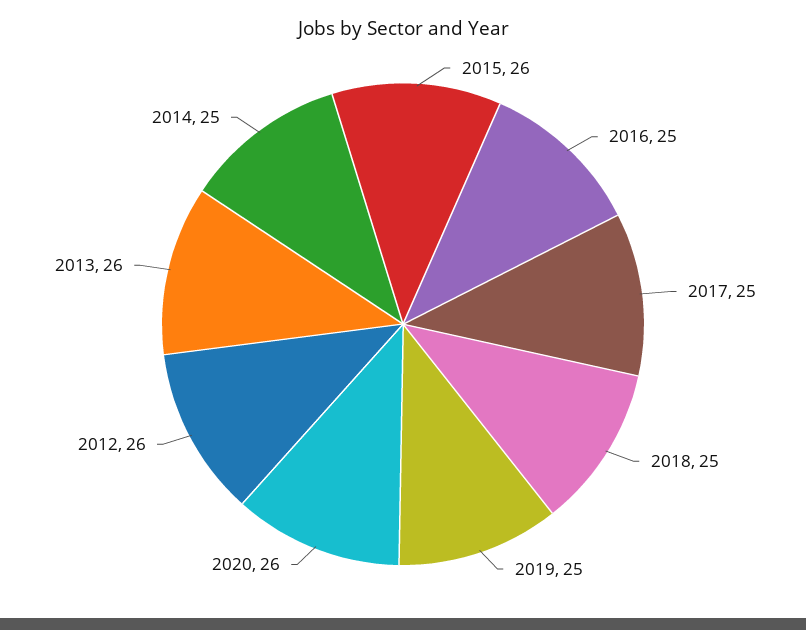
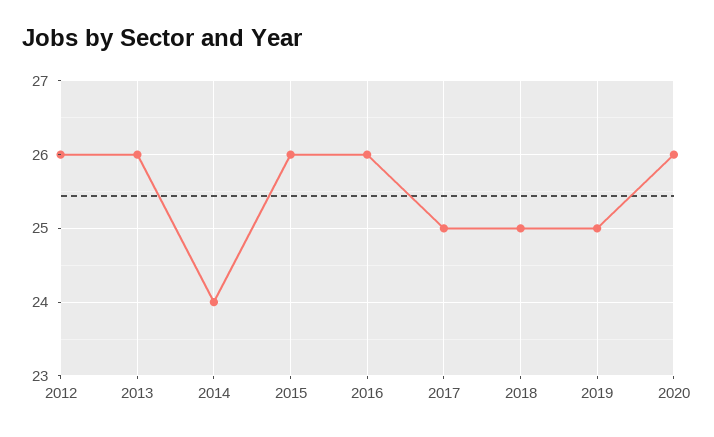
2016: 25 -> 26
2014: 25 -> 24

